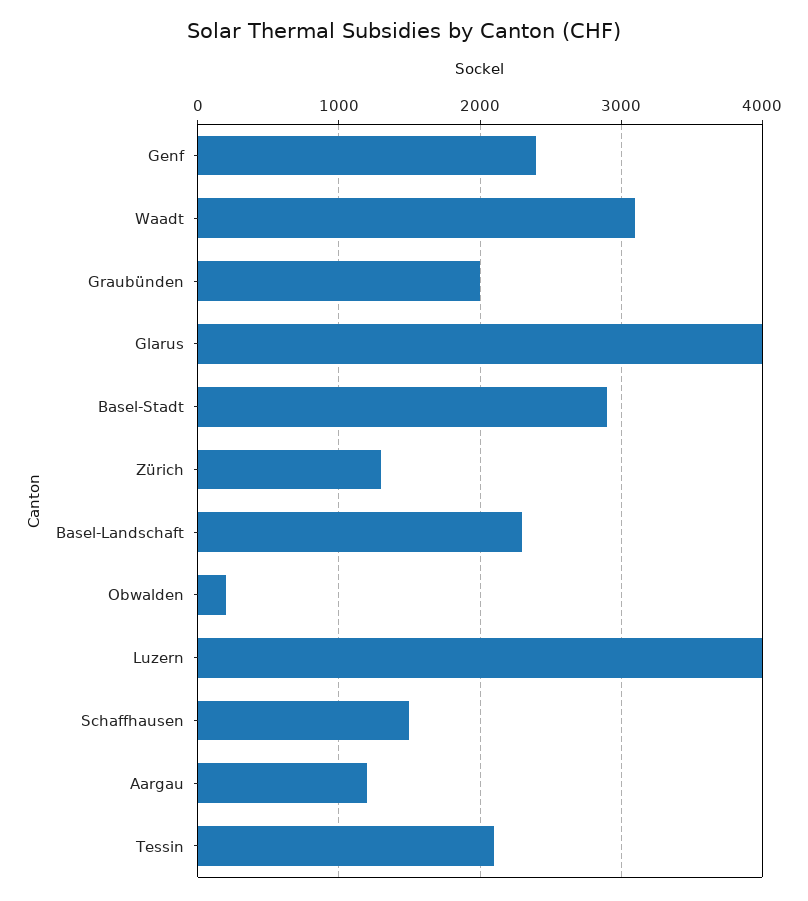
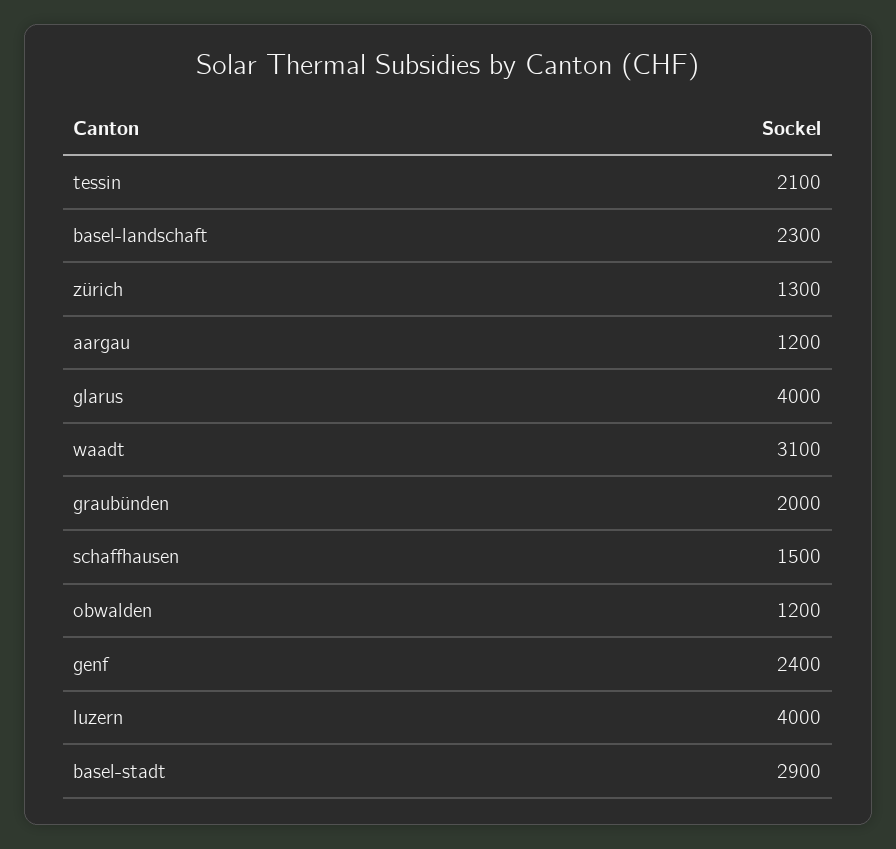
Obwalden: 200 -> 1200

